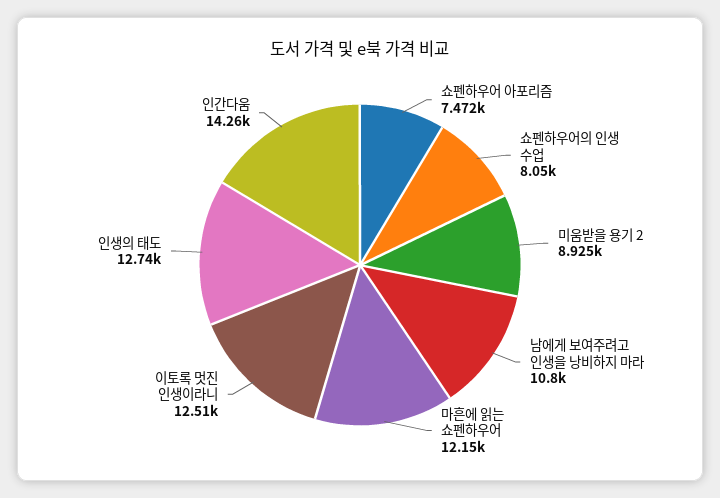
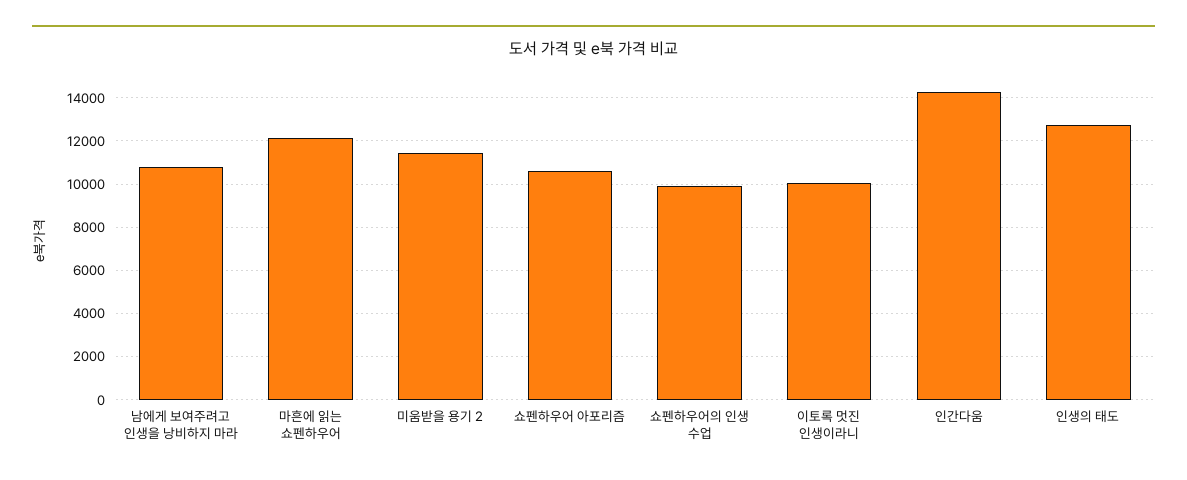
쇼펜하우어 아포리즘: 7472 -> 10500
쇼펜하우어의 인생 수업: 8050 -> 10000
미움받을 용기 2: 8925 -> 11500
이토록 멋진 인생이라니: 12510 -> 10000

